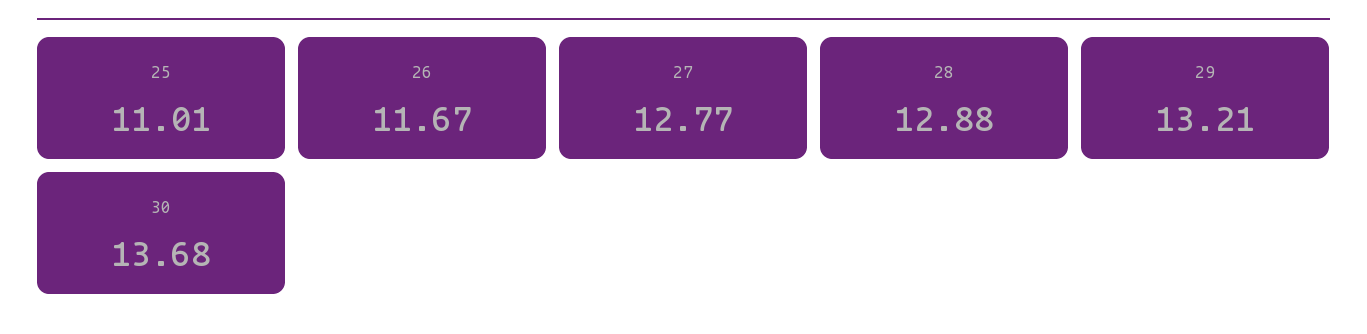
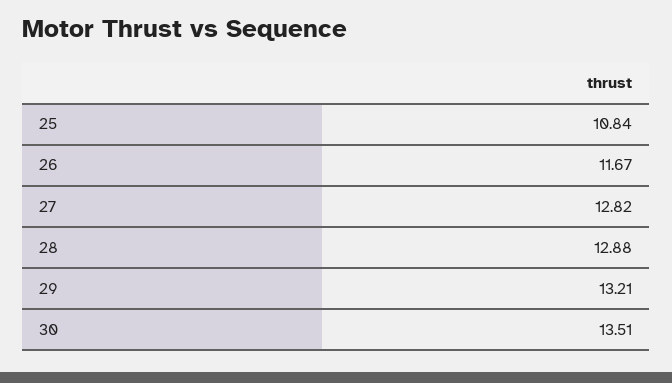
25: 11.01 -> 10.84
27: 12.77 -> 12.82
30: 13.68 -> 13.51

